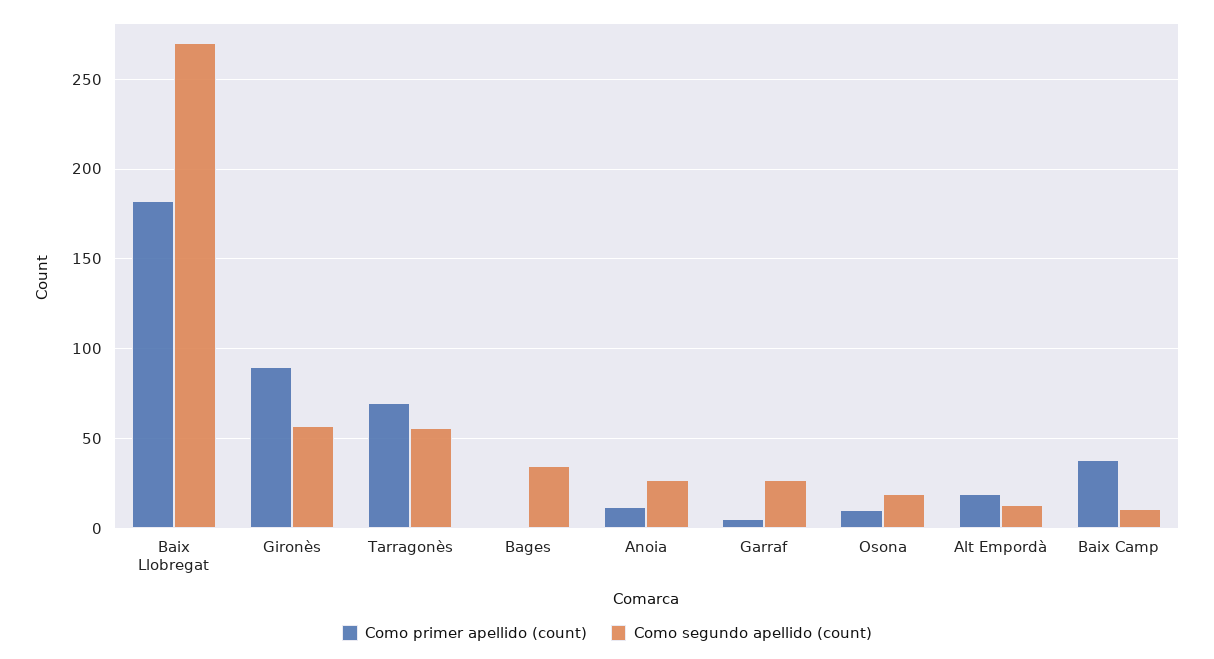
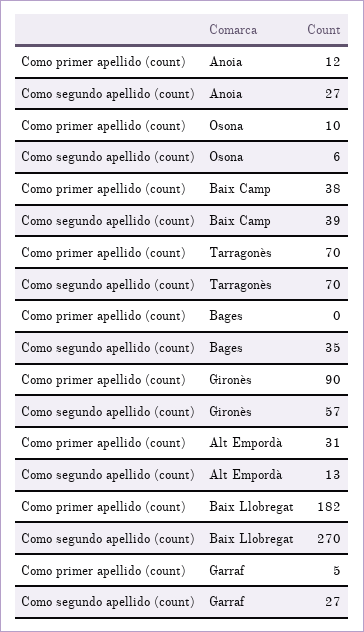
Como segundo apellido (count), Tarragonès: 55 -> 70
Como segundo apellido (count), Osona: 20 -> 6
Como primer apellido (count), Alt Empordà: 20 -> 31
Como segundo apellido (count), Baix Camp: 10 -> 39

